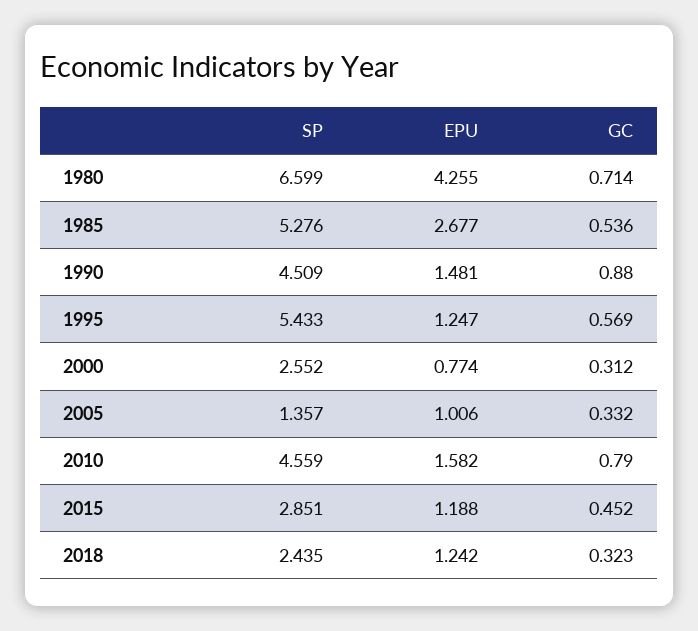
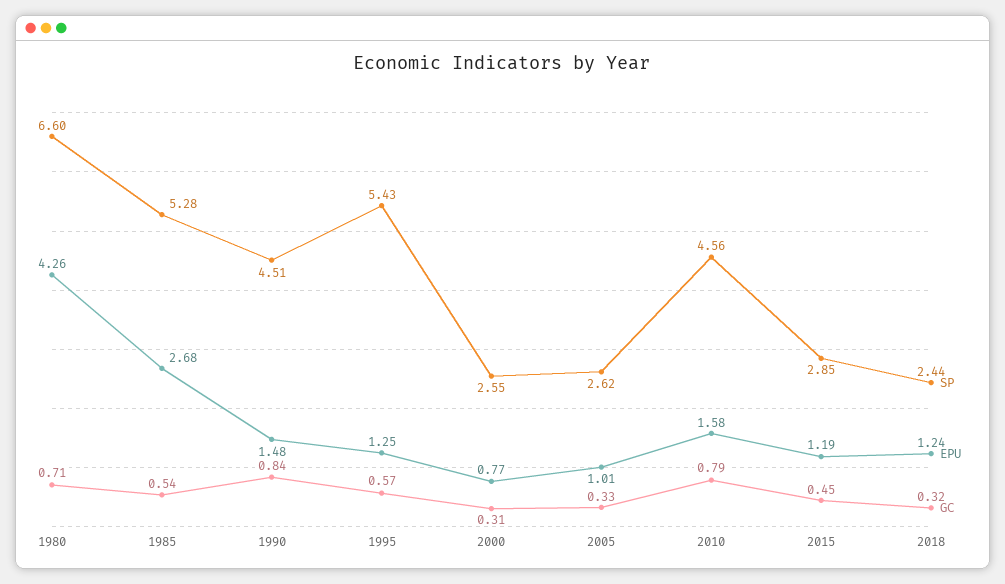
GC, 1990: 0.88 -> 0.84
SP, 2005: 1.357 -> 2.62

